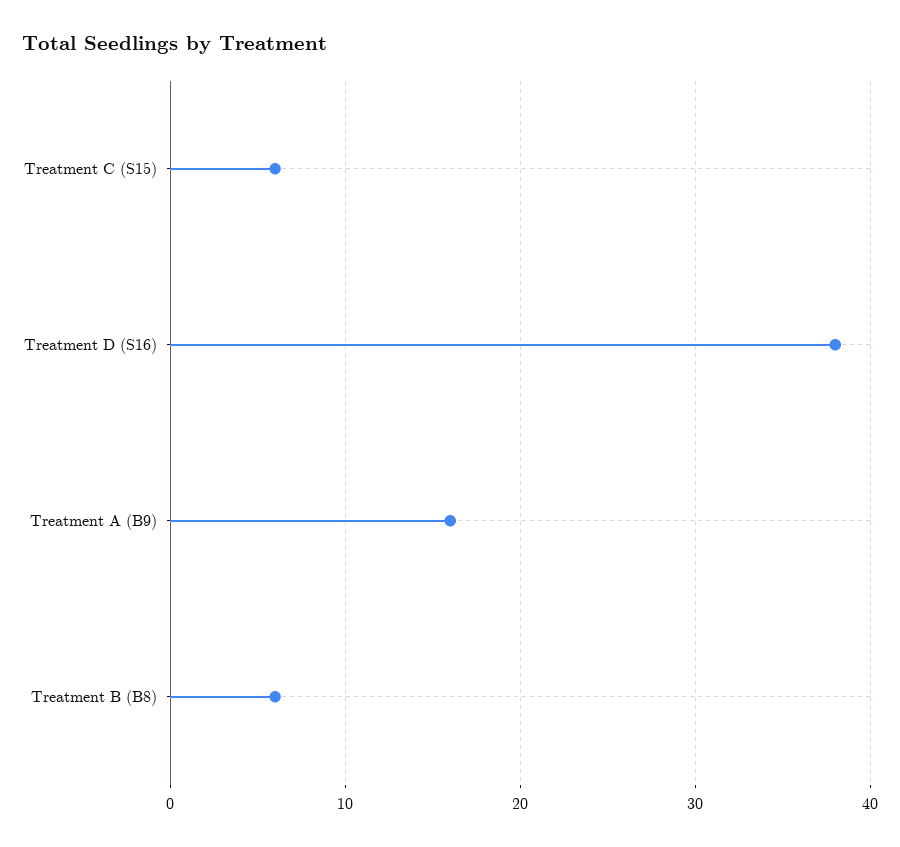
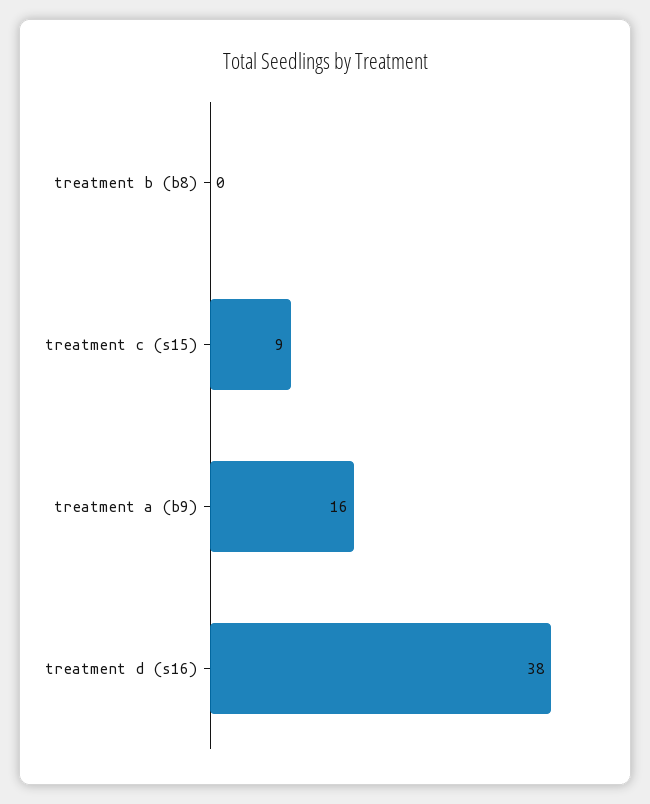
Treatment C (S15): 6 -> 9
Treatment B (B8): 6 -> 0

